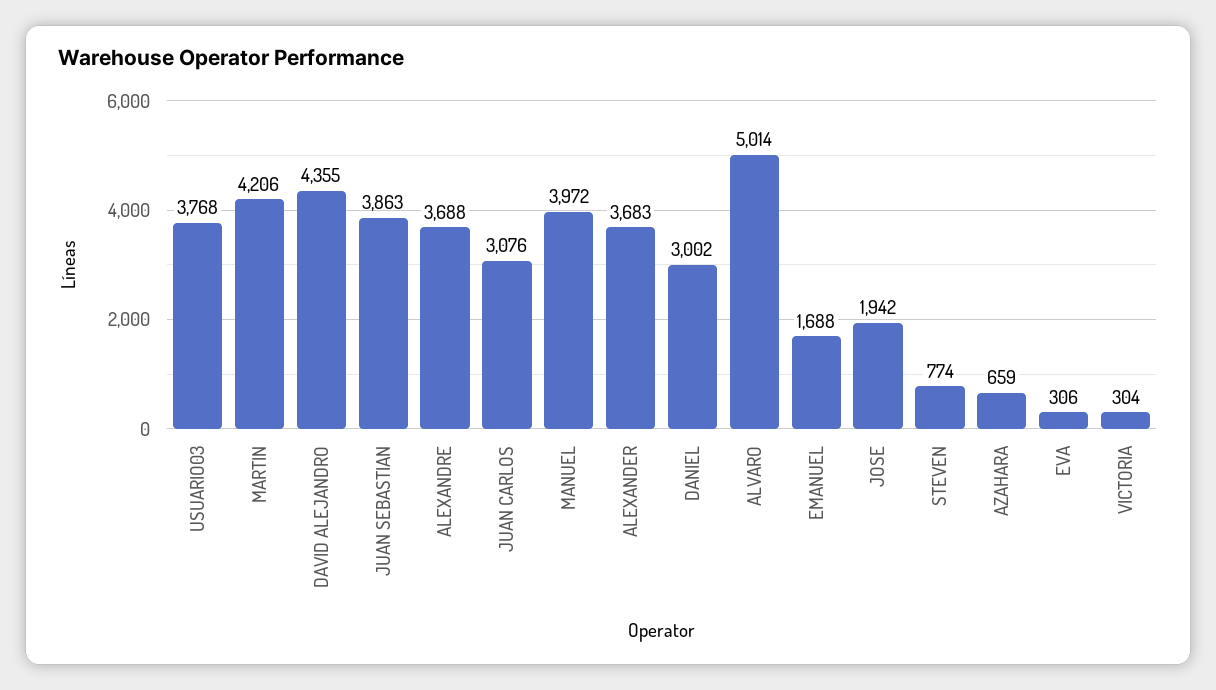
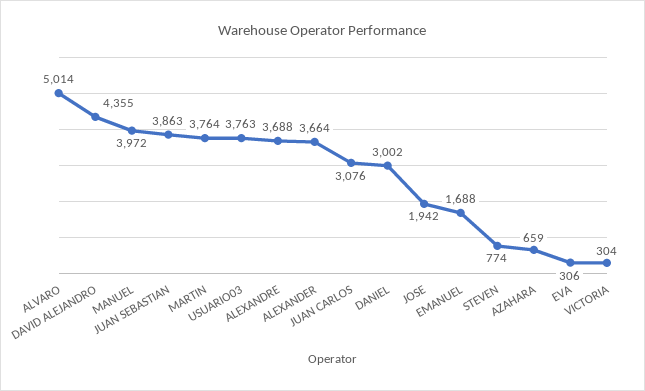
USUARIO03: 3768 -> 3763
MARTIN: 4206 -> 3764
ALEXANDER: 3683 -> 3664

